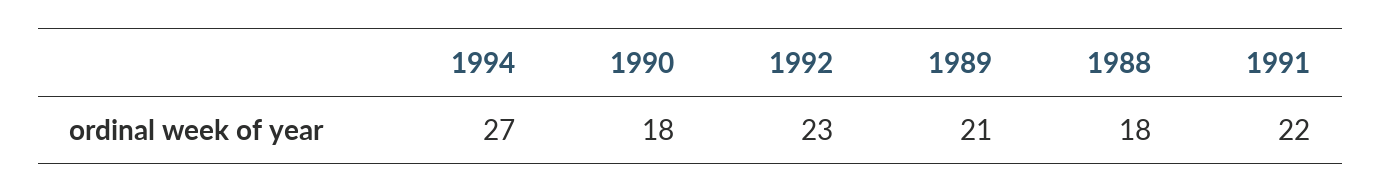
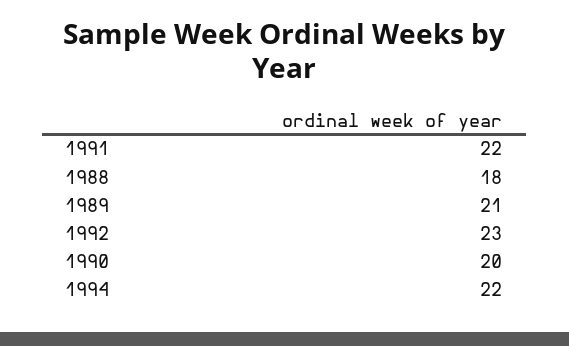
1994: 27 -> 22
1990: 18 -> 20

